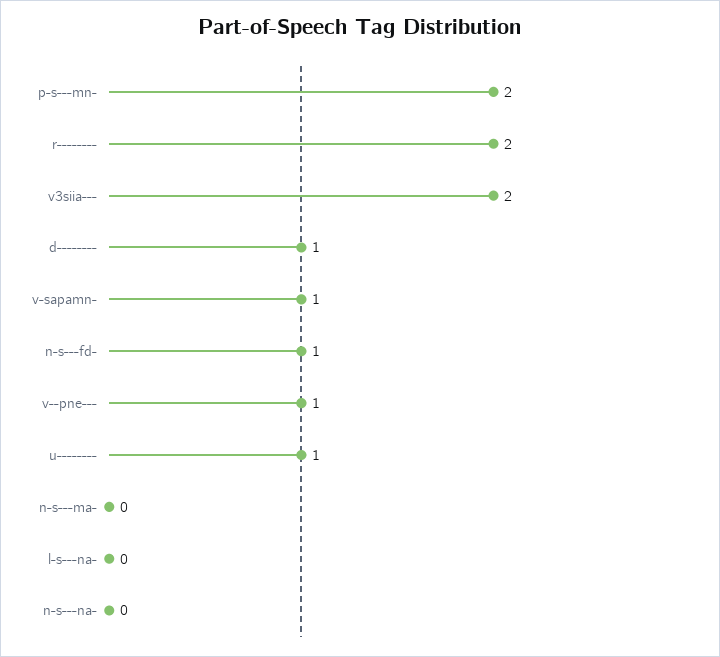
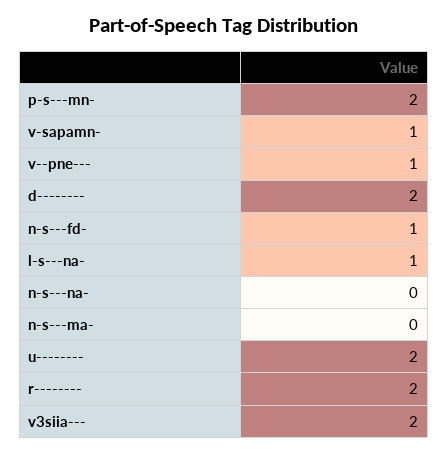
d--------: 1 -> 2
u--------: 1 -> 2
l-s---na-: 0 -> 1

